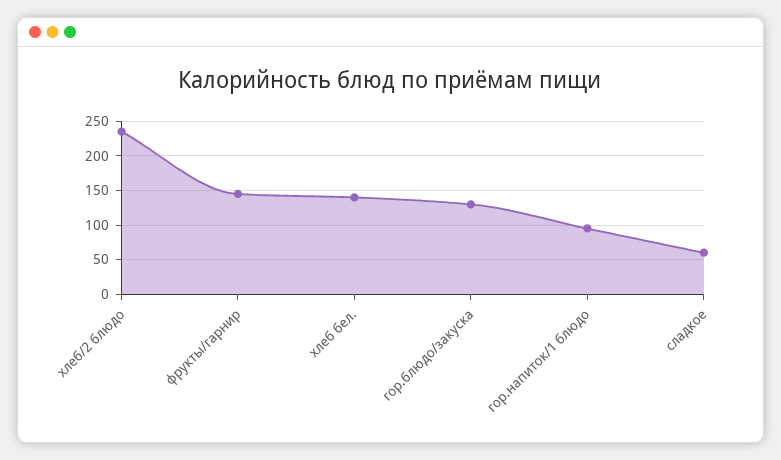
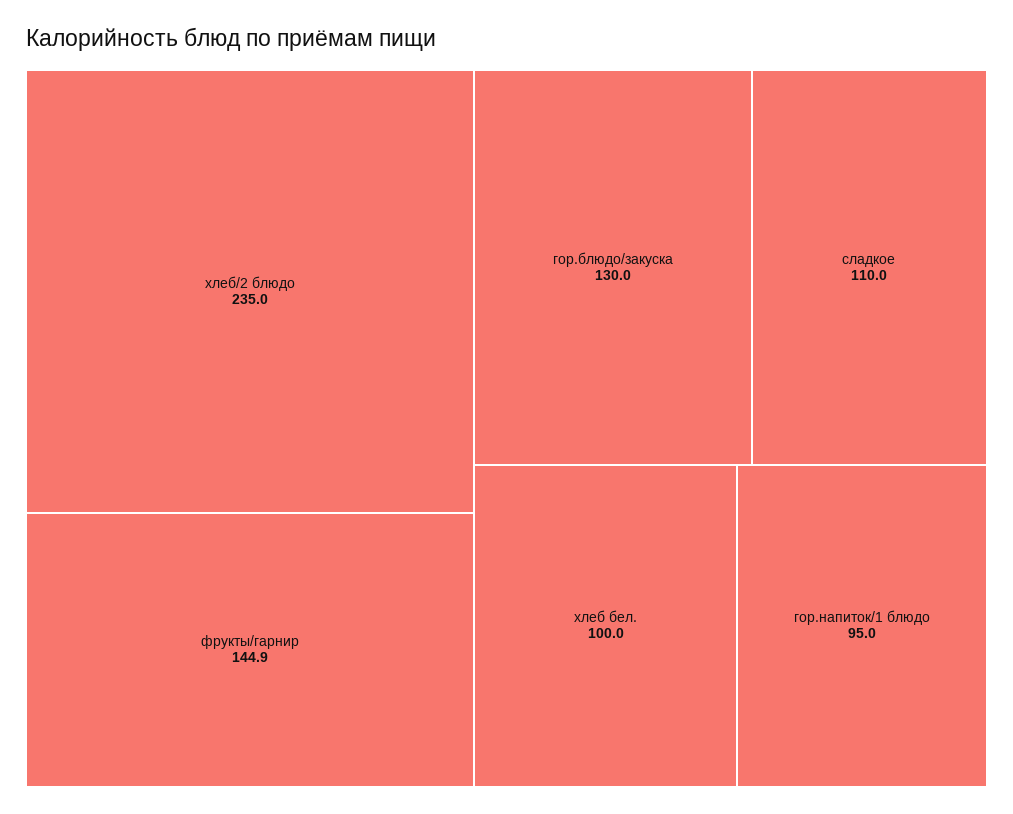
хлеб бел.: 140 -> 100
сладкое: 60 -> 110

